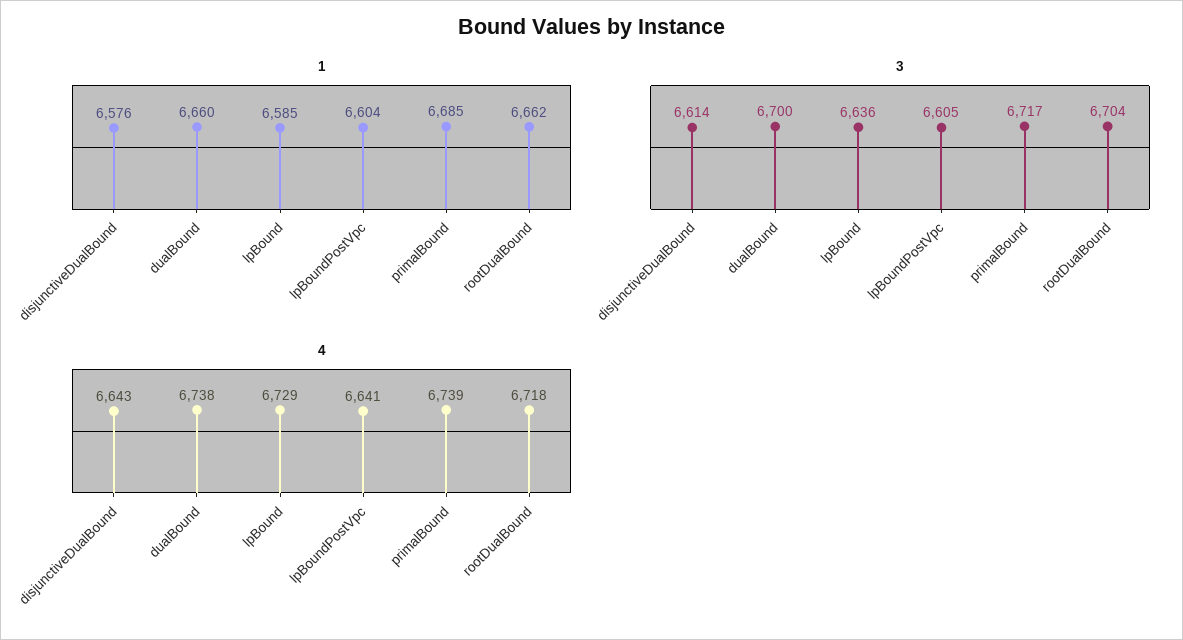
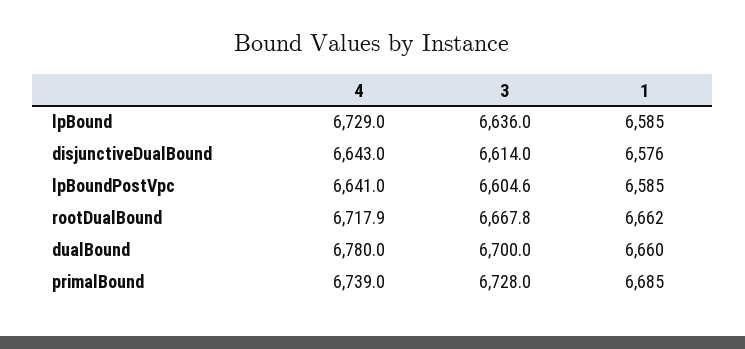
1, lpBoundPostVpc: 6604 -> 6585
3, primalBound: 6717 -> 6728
3, rootDualBound: 6704 -> 6667.8
4, dualBound: 6738 -> 6780

